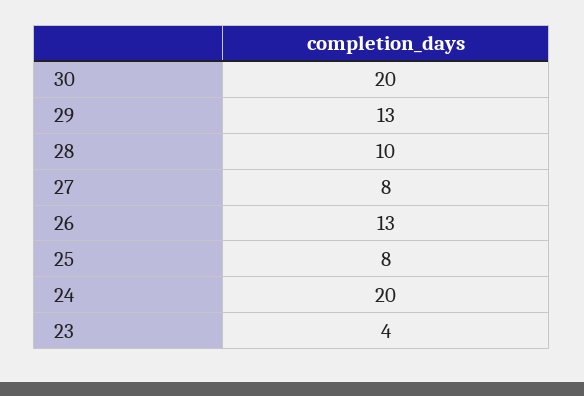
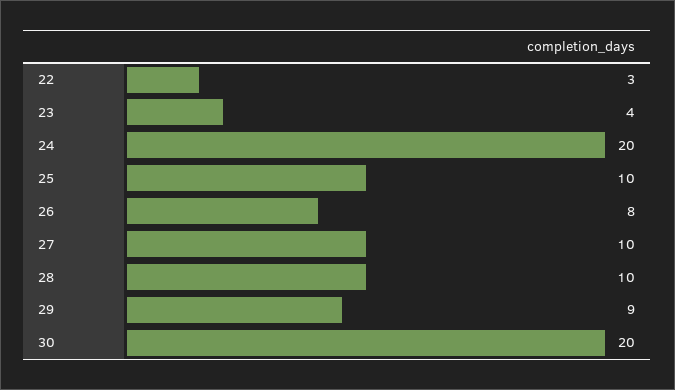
29: 13 -> 9
27: 8 -> 10
26: 13 -> 8
25: 8 -> 10
22: none -> 3

